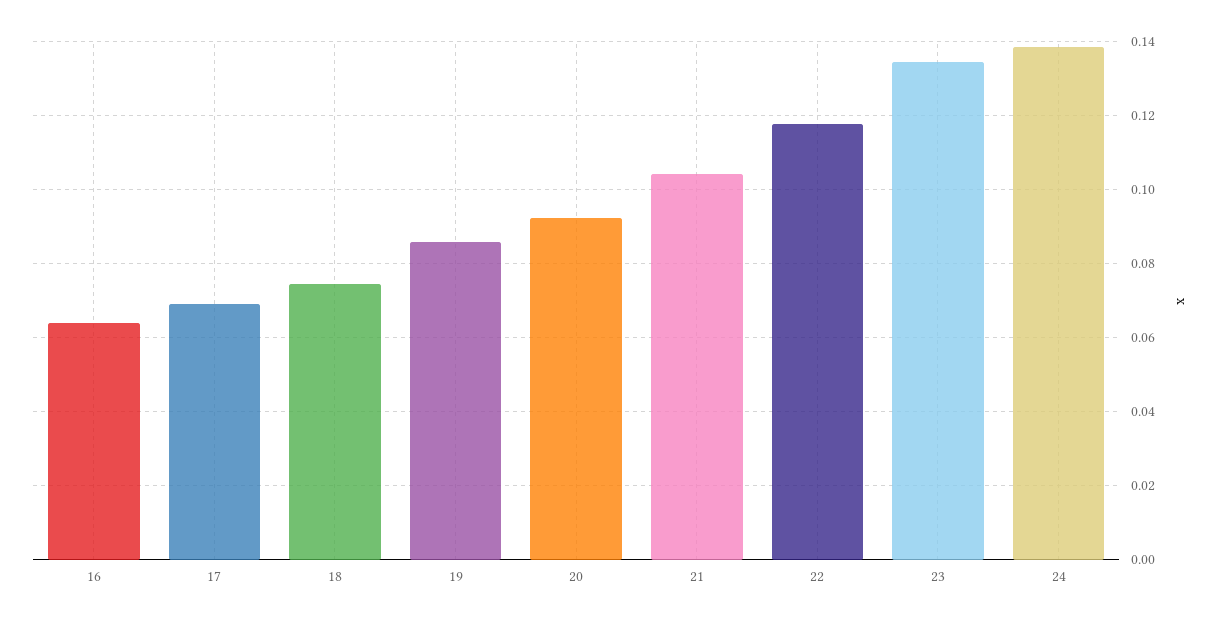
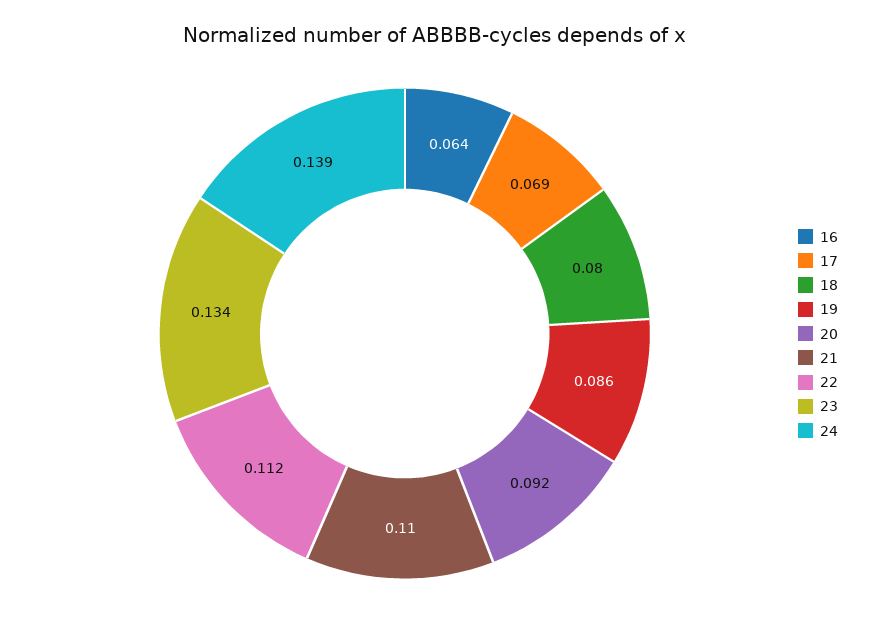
18: 0.074 -> 0.08
21: 0.104 -> 0.11
22: 0.118 -> 0.112

